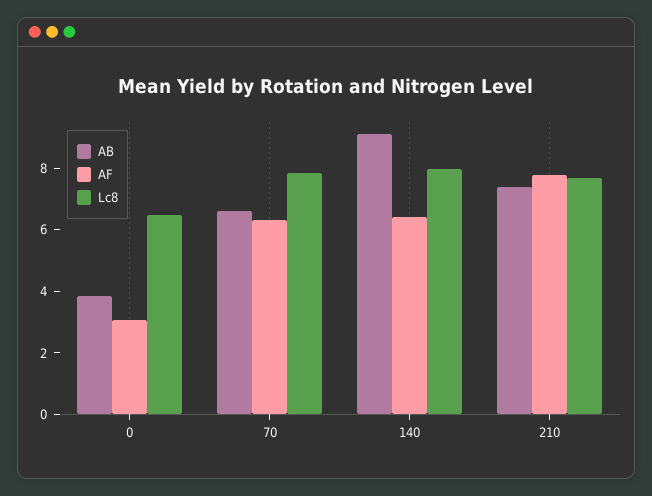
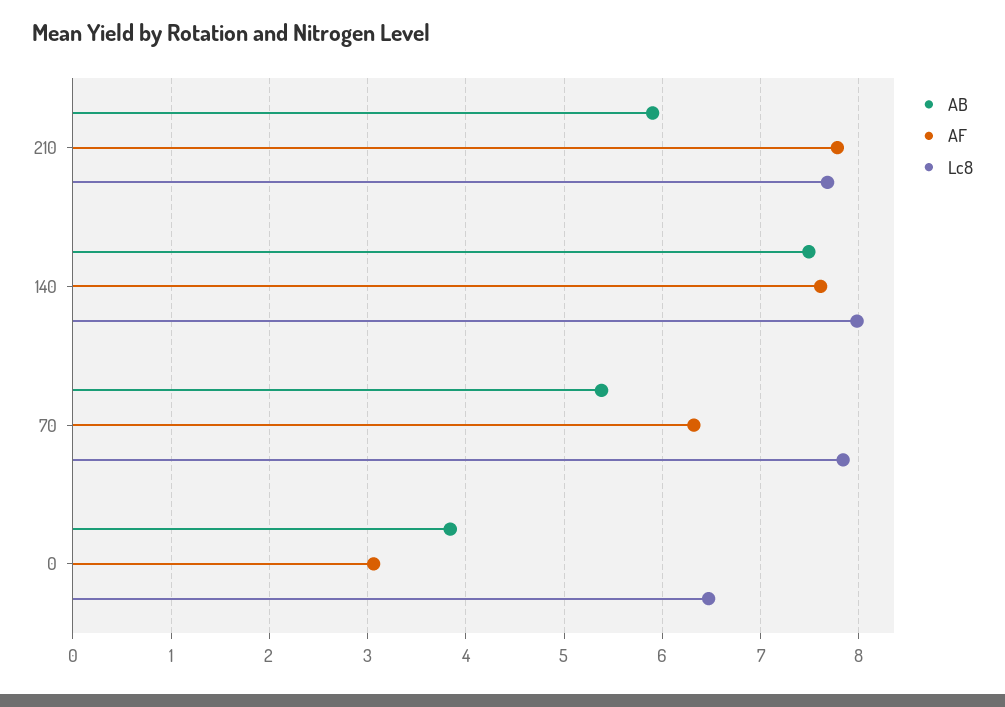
AB, 70: 6.5 -> 5.4
AB, 140: 9 -> 7.5
AF, 140: 6.5 -> 7.6
AB, 210: 7.5 -> 5.9

